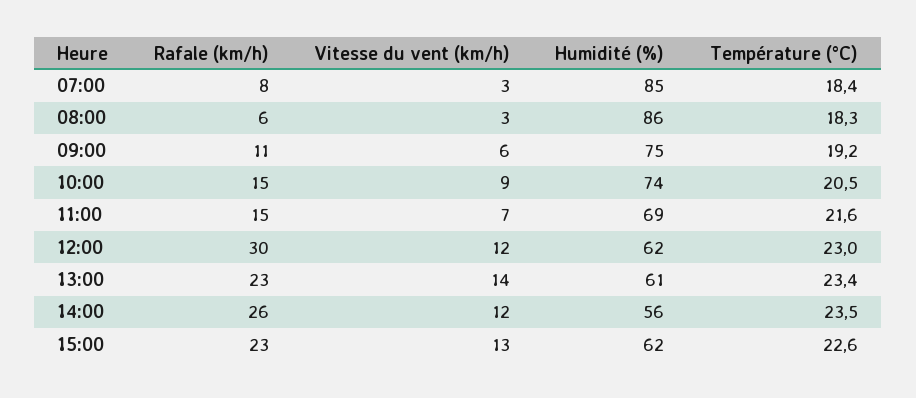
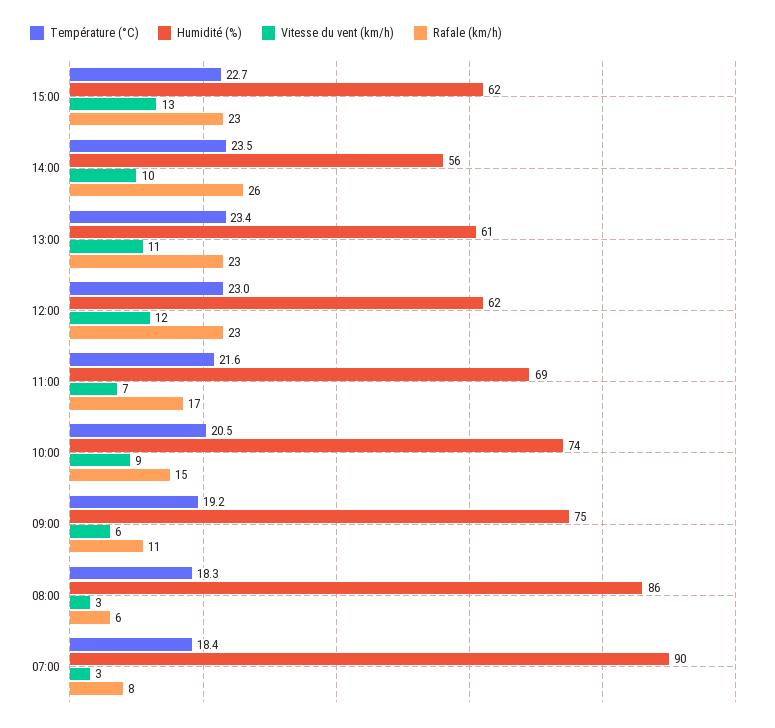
Humidité (%), 07:00: 85 -> 90
Rafale (km/h), 11:00: 15 -> 17
Rafale (km/h), 12:00: 30 -> 23
Vitesse du vent (km/h), 13:00: 14 -> 11
Vitesse du vent (km/h), 14:00: 12 -> 10
Température (°C), 15:00: 22.6 -> 22.7

